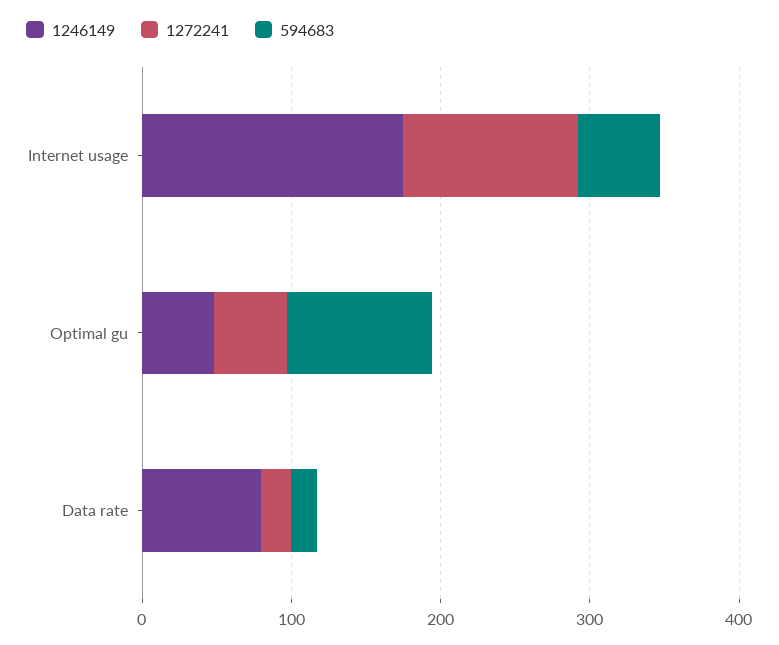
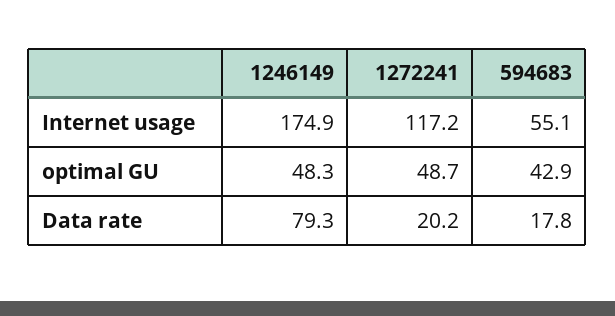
594683, Optimal gu: 100 -> 42.9

